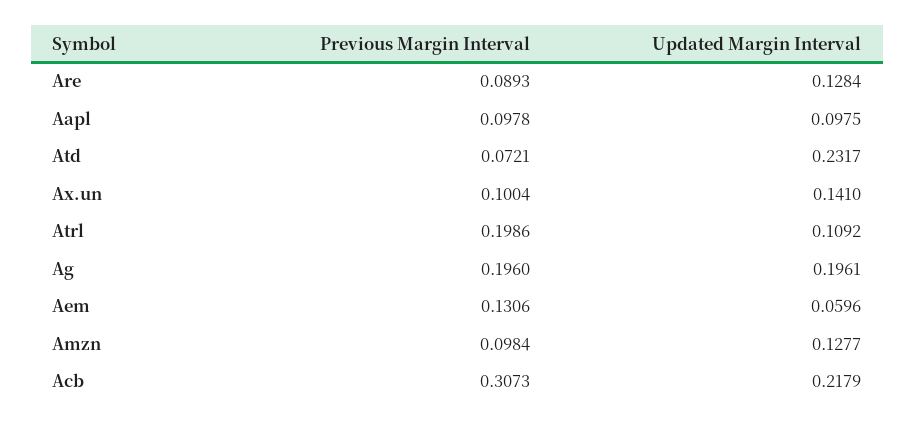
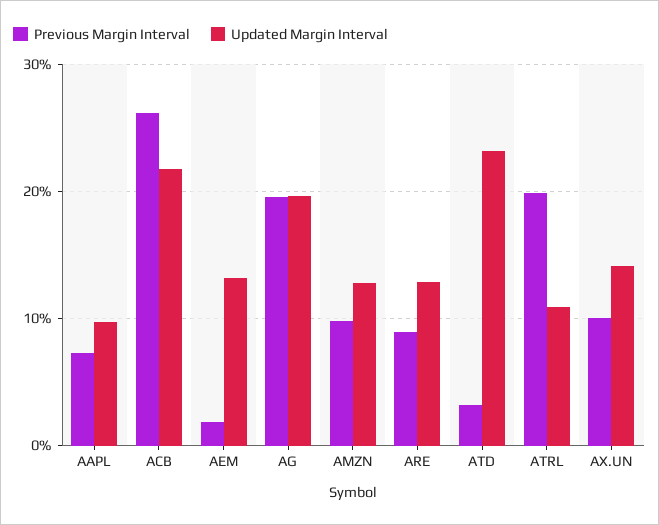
Previous Margin Interval, Aapl: 0.0978 -> 0.07
Previous Margin Interval, Atd: 0.0721 -> 0.03
Previous Margin Interval, Aem: 0.1306 -> 0.02
Updated Margin Interval, Aem: 0.0596 -> 0.13
Previous Margin Interval, Acb: 0.3073 -> 0.26

